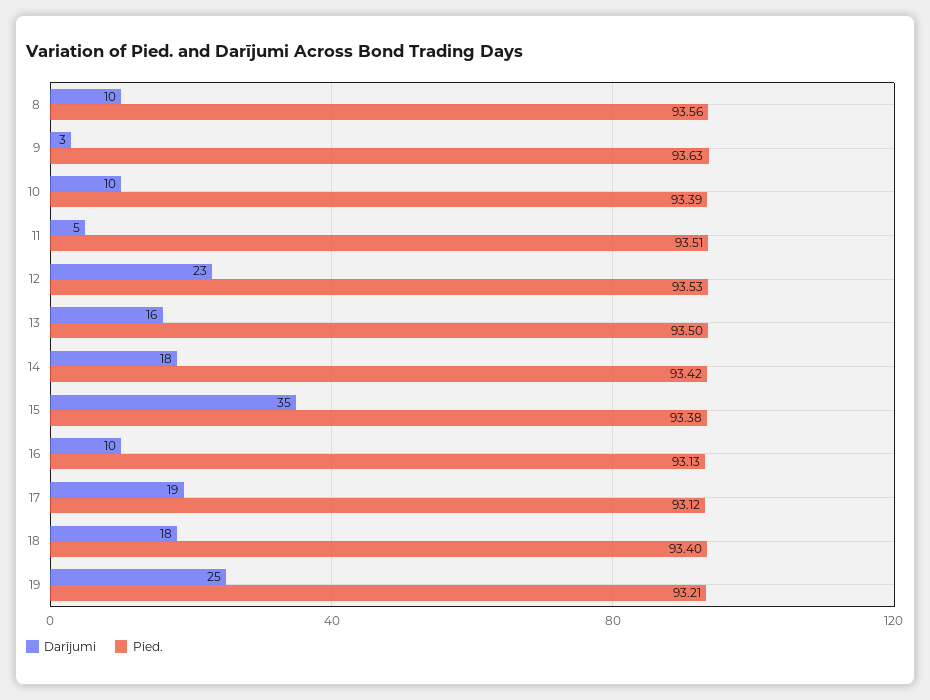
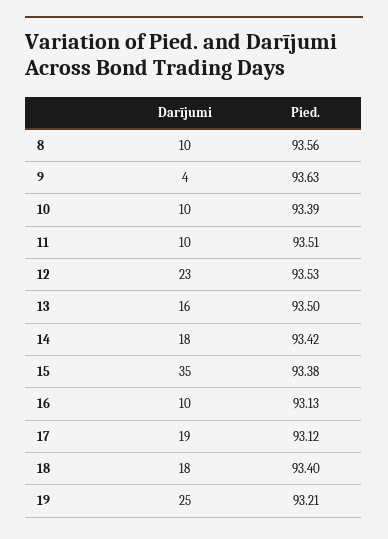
Darījumi, 9: 3 -> 4
Darījumi, 11: 5 -> 10

